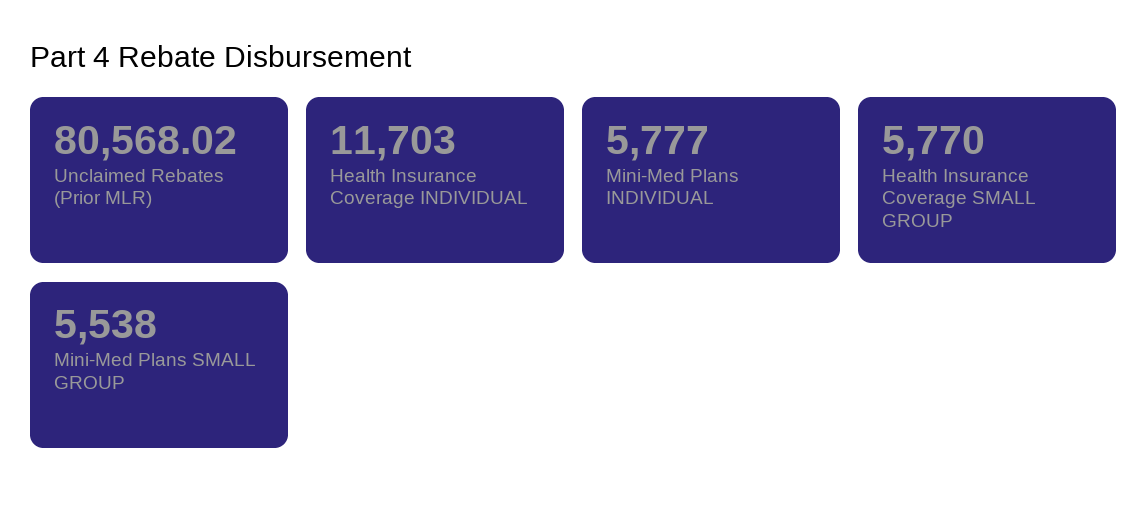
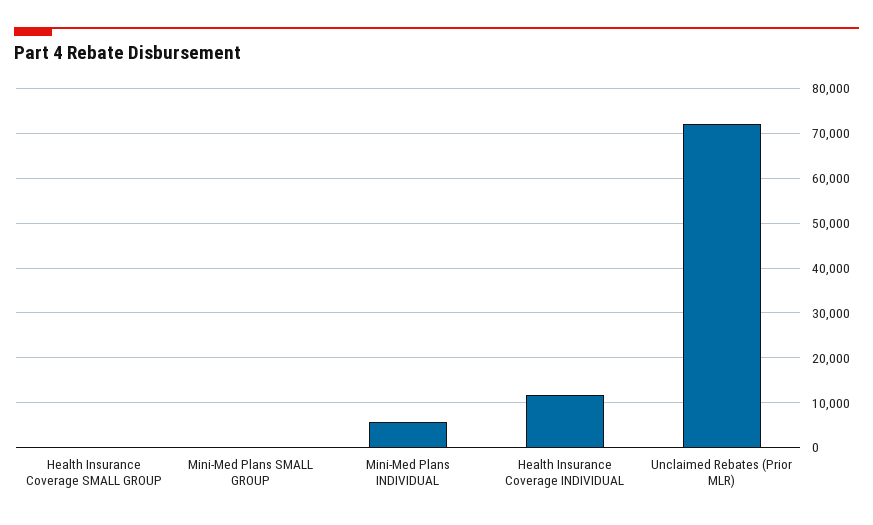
Unclaimed Rebates (Prior MLR): 80568.02 -> 72000
Health Insurance Coverage SMALL GROUP: 5770 -> 0
Mini-Med Plans SMALL GROUP: 5538 -> 0

